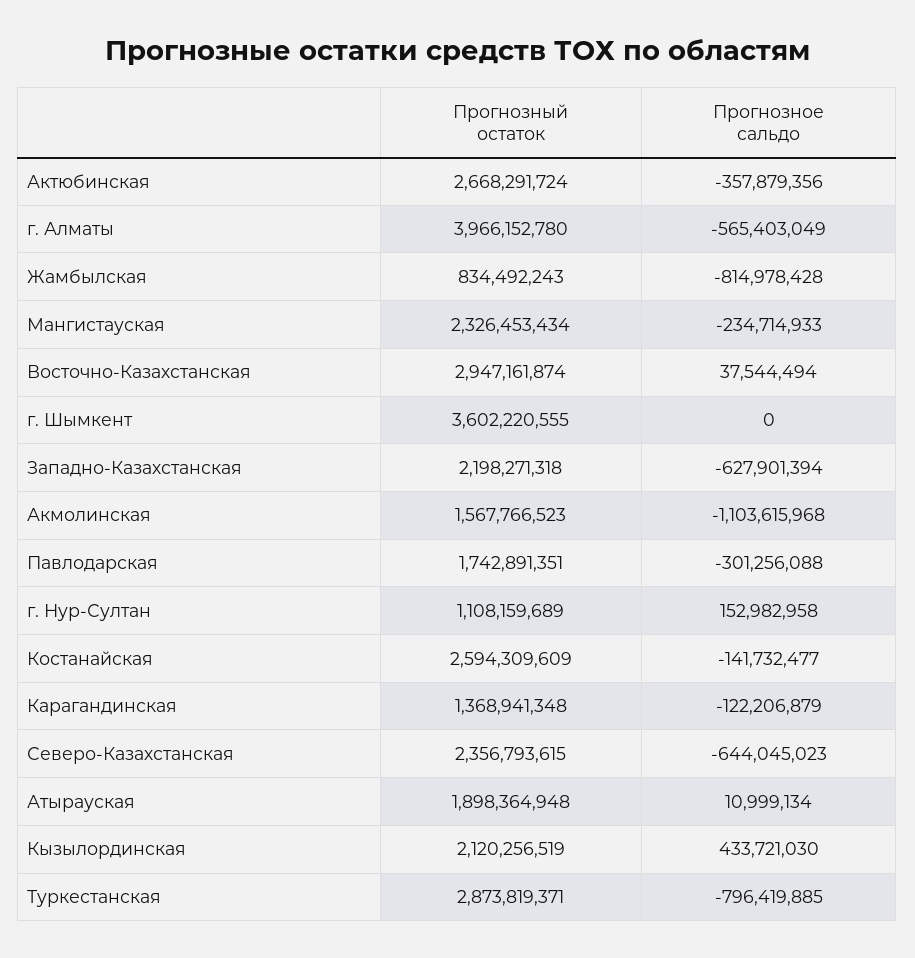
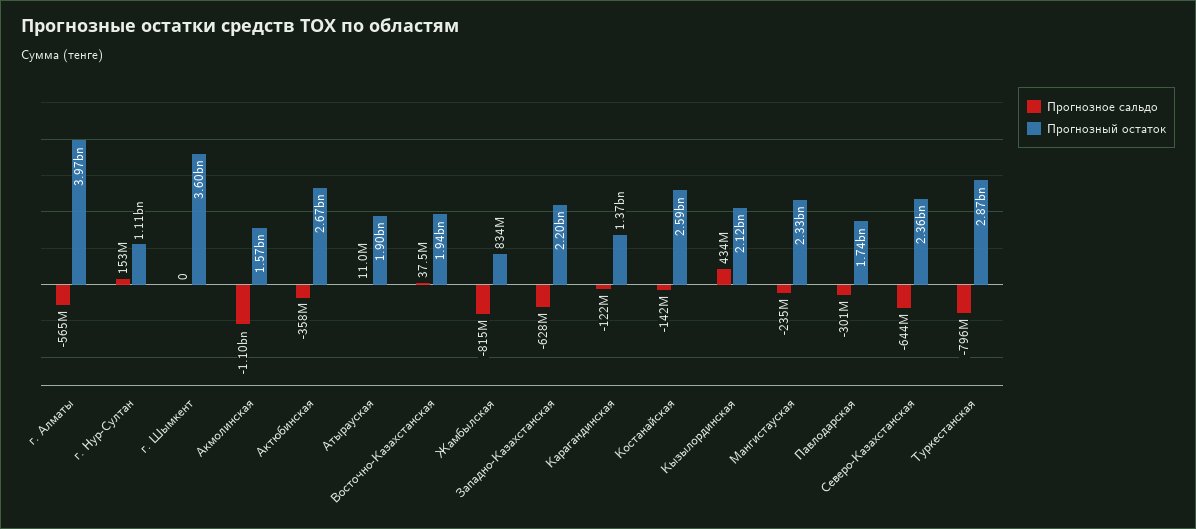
Прогнозный остаток, Восточно-Казахстанская: 2947161874 -> 1940000000

